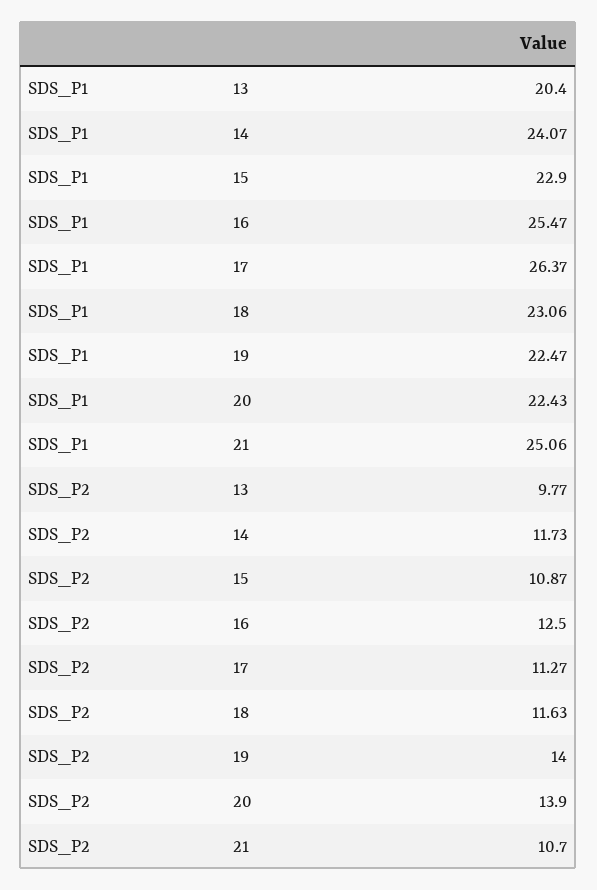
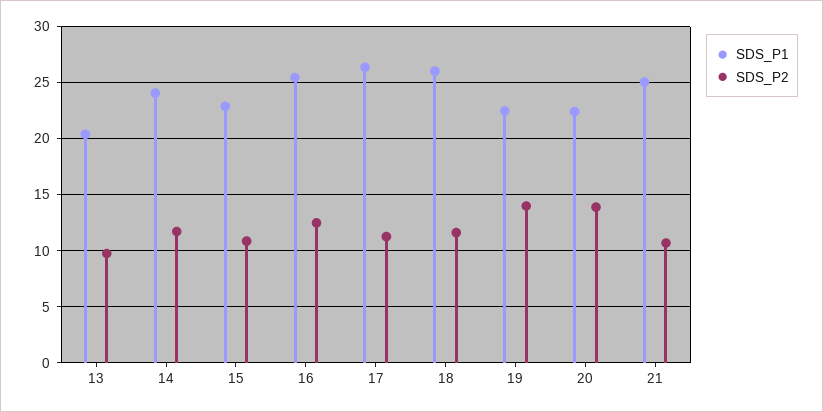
SDS_P1, 18: 23.06 -> 26

